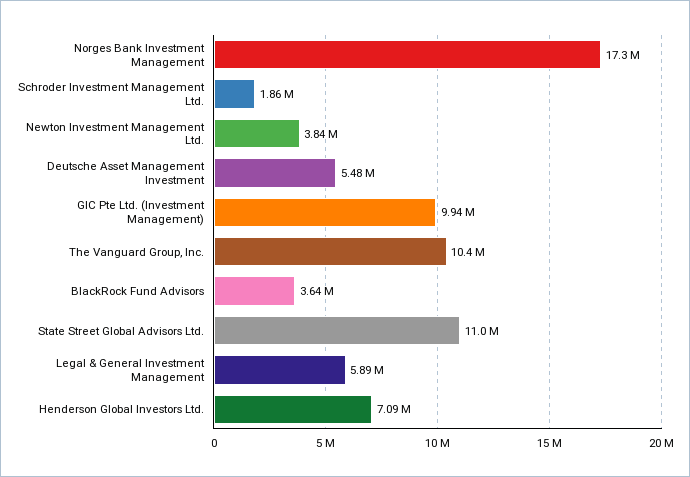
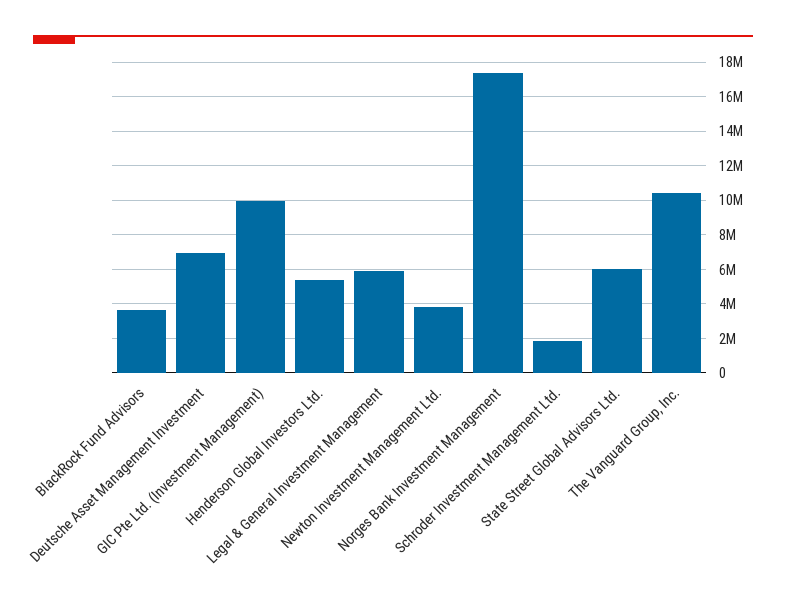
Deutsche Asset Management Investment: 5480000 -> 7000000
State Street Global Advisors Ltd.: 11000000 -> 6000000
Henderson Global Investors Ltd.: 7090000 -> 5500000

